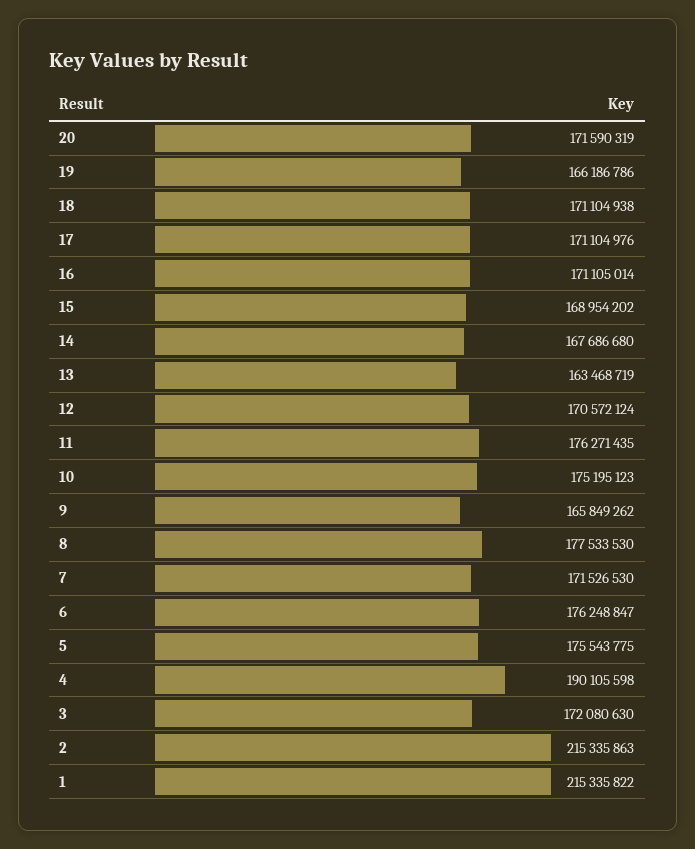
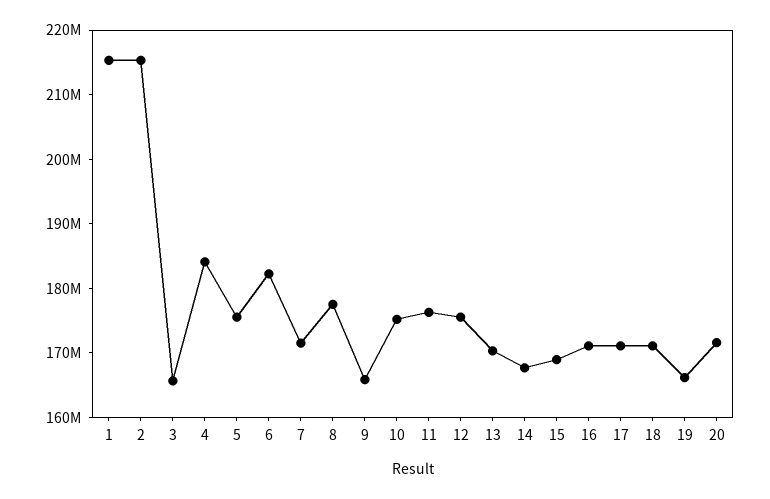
13: 163468719 -> 170000000
12: 170572124 -> 176000000
6: 176248847 -> 182000000
4: 190105598 -> 184000000
3: 172080630 -> 166000000

